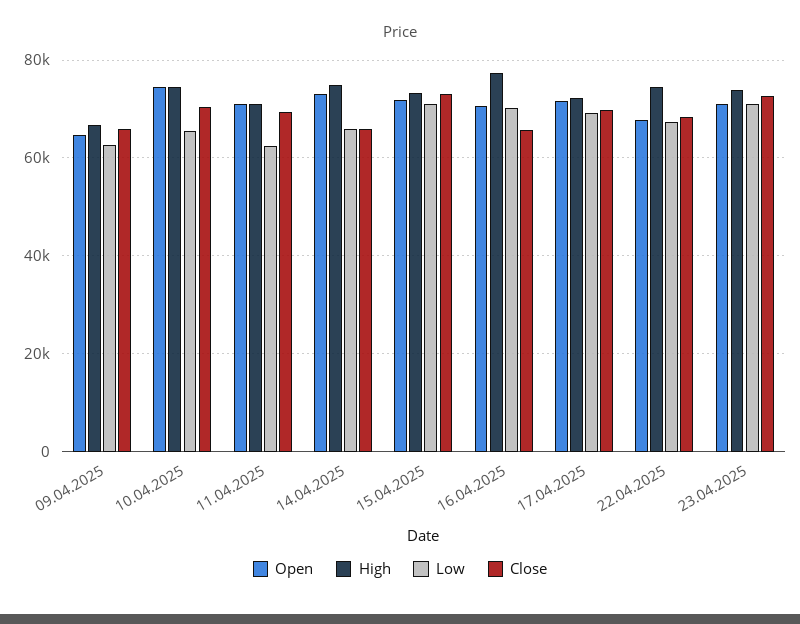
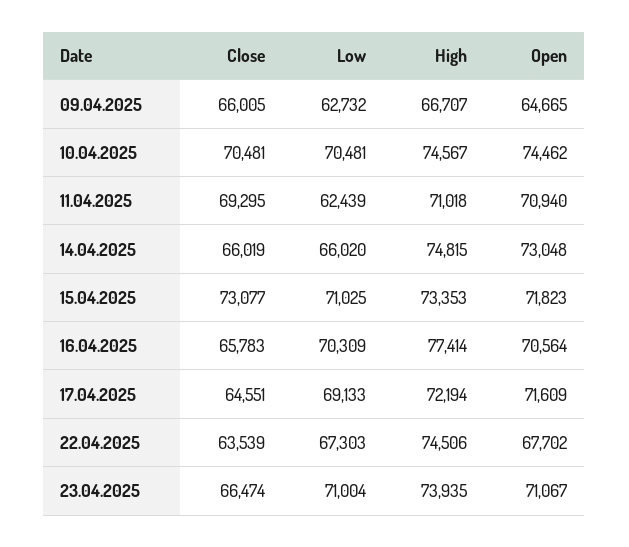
Low, 10.04.2025: 66000 -> 70481
Close, 17.04.2025: 70000 -> 64551
Close, 22.04.2025: 68000 -> 63539
Close, 23.04.2025: 72000 -> 66474

